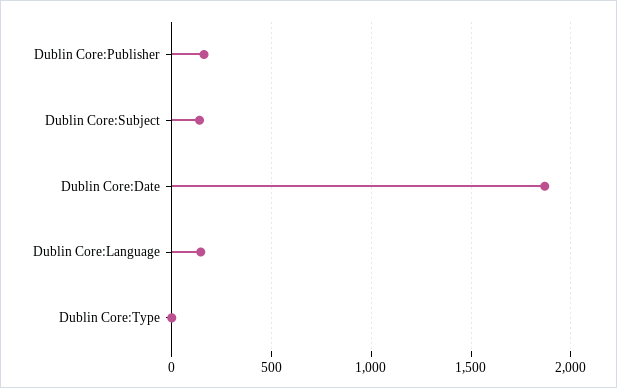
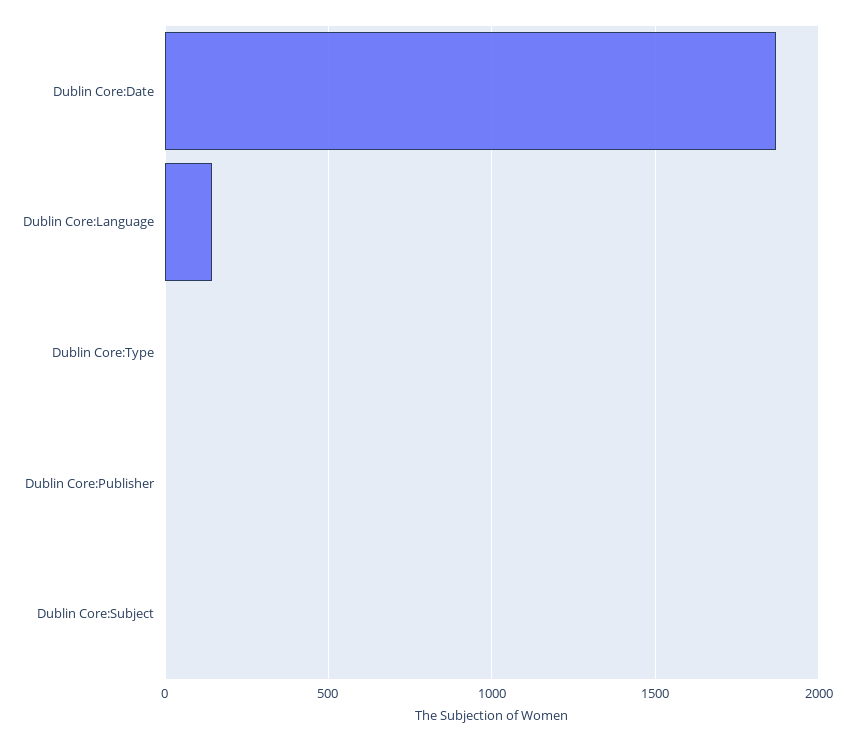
Dublin Core:Publisher: 150 -> 0
Dublin Core:Subject: 150 -> 0

